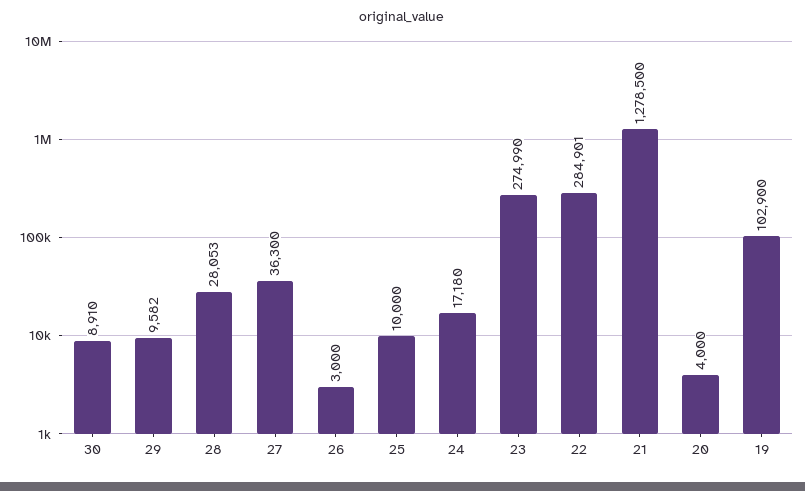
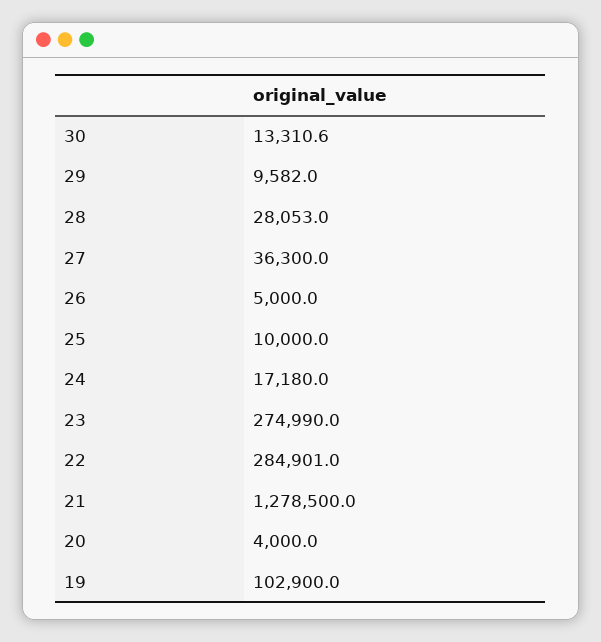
30: 8910 -> 13310.6
26: 3000 -> 5000

